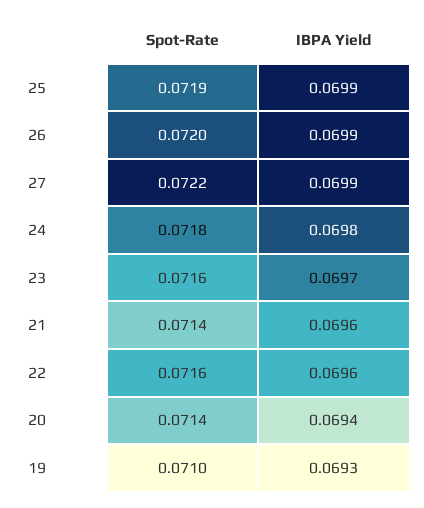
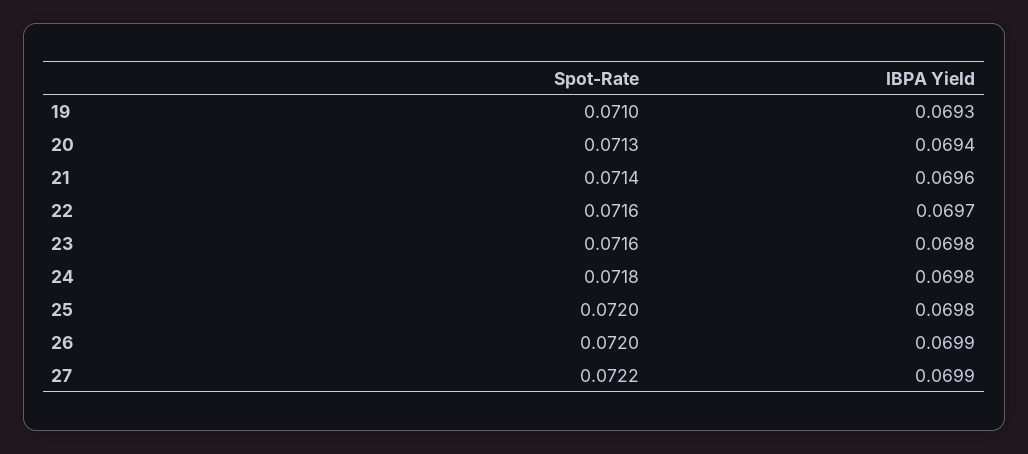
Spot-Rate, 25: 0.0719 -> 0.072
IBPA Yield, 25: 0.0699 -> 0.0698
IBPA Yield, 23: 0.0697 -> 0.0698
IBPA Yield, 22: 0.0696 -> 0.0697
Spot-Rate, 20: 0.0714 -> 0.0713

